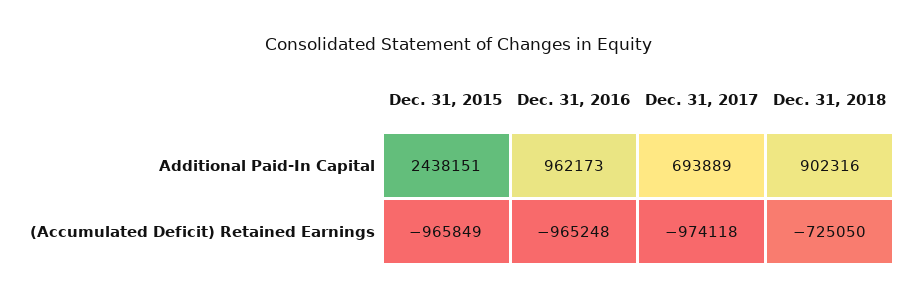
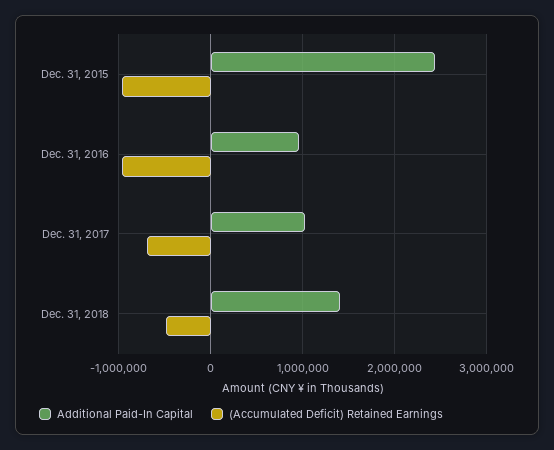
Additional Paid-In Capital, Dec. 31, 2017: 693889 -> 1000000
Additional Paid-In Capital, Dec. 31, 2018: 902316 -> 1400000
(Accumulated Deficit) Retained Earnings, Dec. 31, 2017: -974118 -> -700000
(Accumulated Deficit) Retained Earnings, Dec. 31, 2018: -725050 -> -500000

